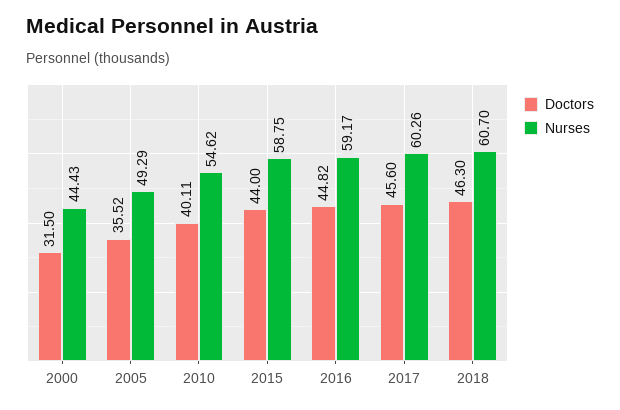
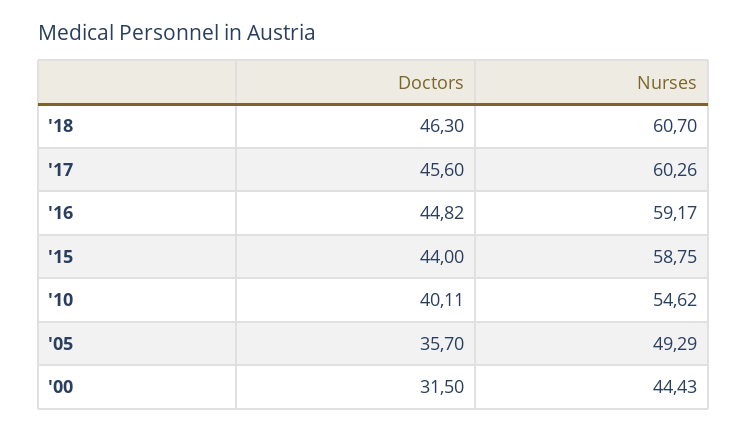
Doctors, 2005: 35.52 -> 35.7

